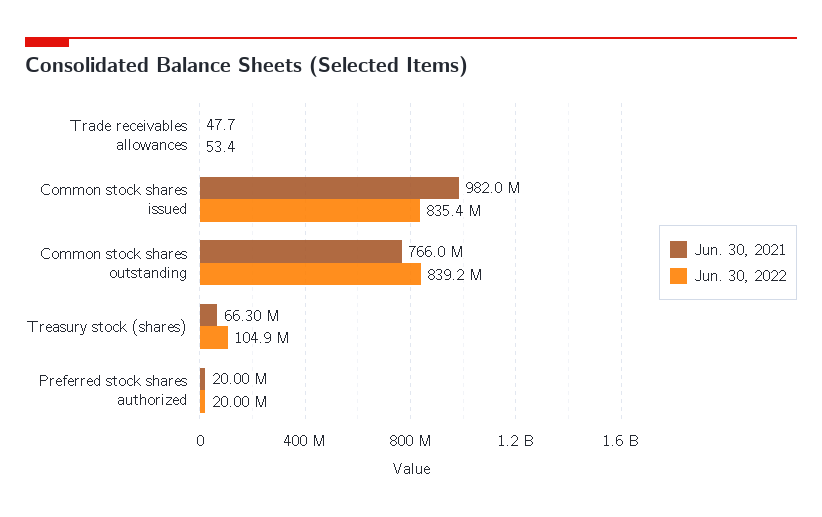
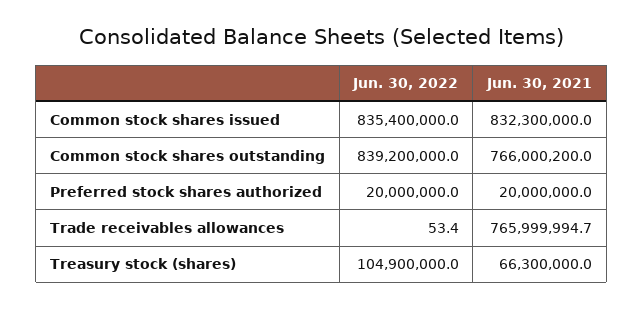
Jun. 30, 2021, Trade receivables allowances: 47.7 -> 765999994.7
Jun. 30, 2021, Common stock shares issued: 982000000 -> 832300000
Jun. 30, 2021, Common stock shares outstanding: 766000000 -> 766000200

